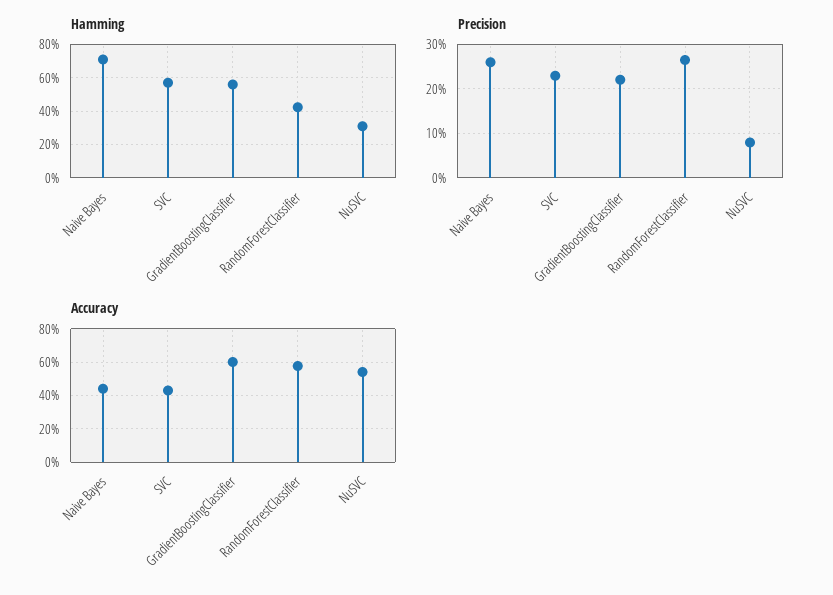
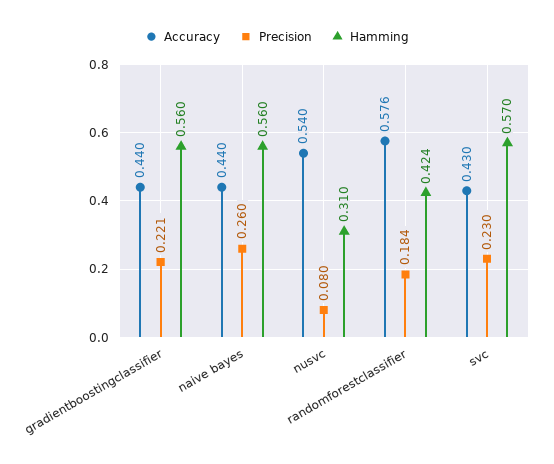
Hamming, Naive Bayes: 0.7 -> 0.56
Precision, RandomForestClassifier: 0.26 -> 0.184
Accuracy, GradientBoostingClassifier: 0.6 -> 0.44

